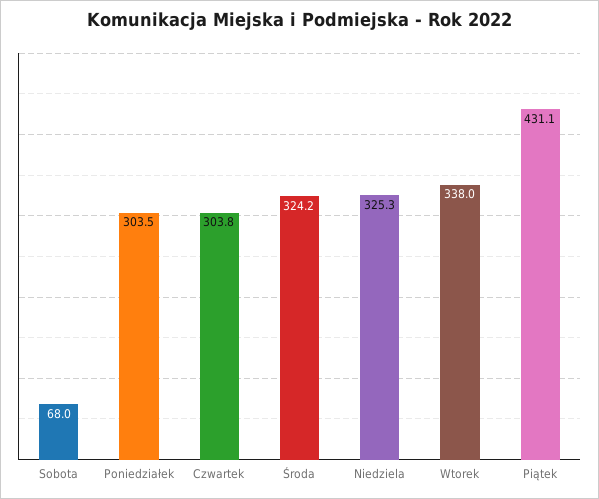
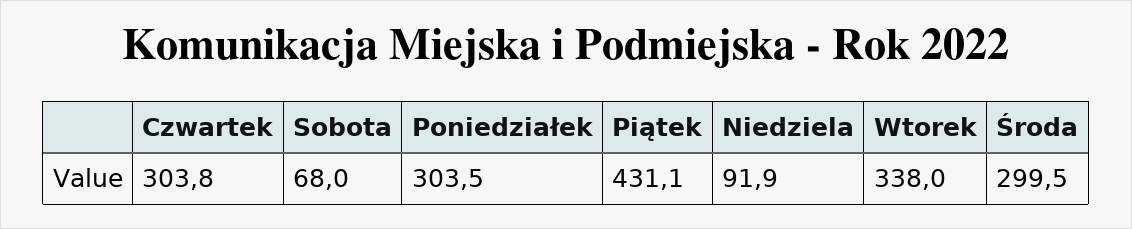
Środa: 324.2 -> 299.5
Niedziela: 325.3 -> 91.9

